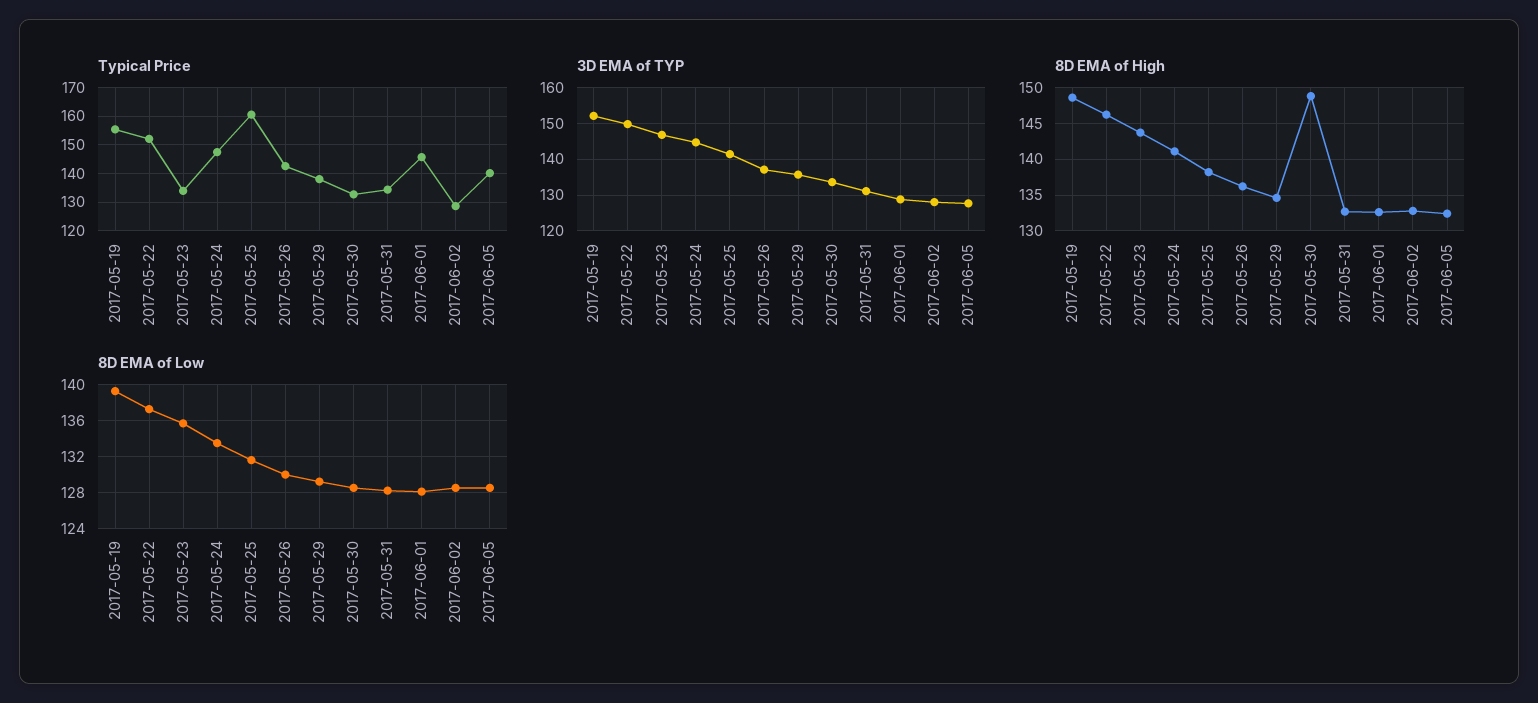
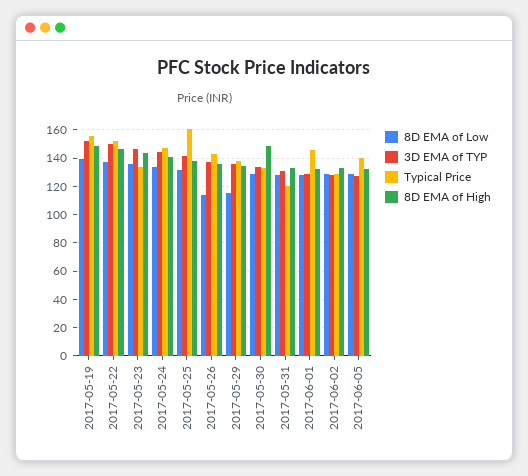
Typical Price, 2017-05-31: 135 -> 120
8D EMA of Low, 2017-05-26: 130 -> 115
8D EMA of Low, 2017-05-29: 129 -> 115

